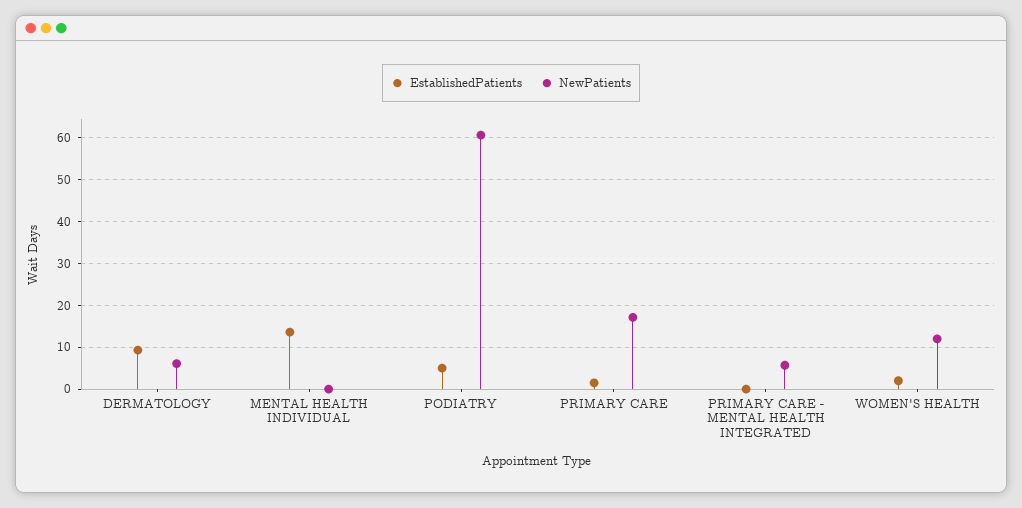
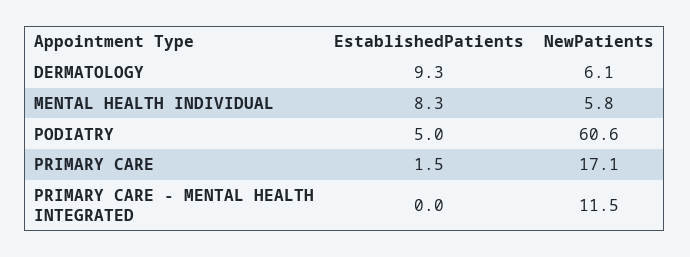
EstablishedPatients, MENTAL HEALTH INDIVIDUAL: 14 -> 8.3
NewPatients, MENTAL HEALTH INDIVIDUAL: 0 -> 5.8
NewPatients, PRIMARY CARE - MENTAL HEALTH INTEGRATED: 6 -> 11.5
EstablishedPatients, WOMEN'S HEALTH: 2 -> none
NewPatients, WOMEN'S HEALTH: 12 -> none

